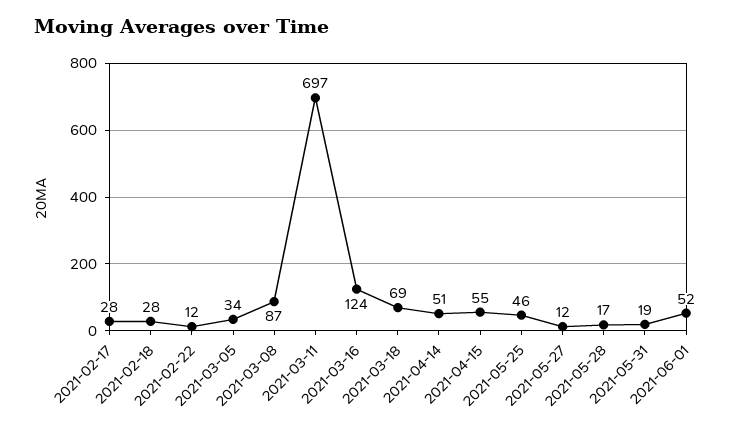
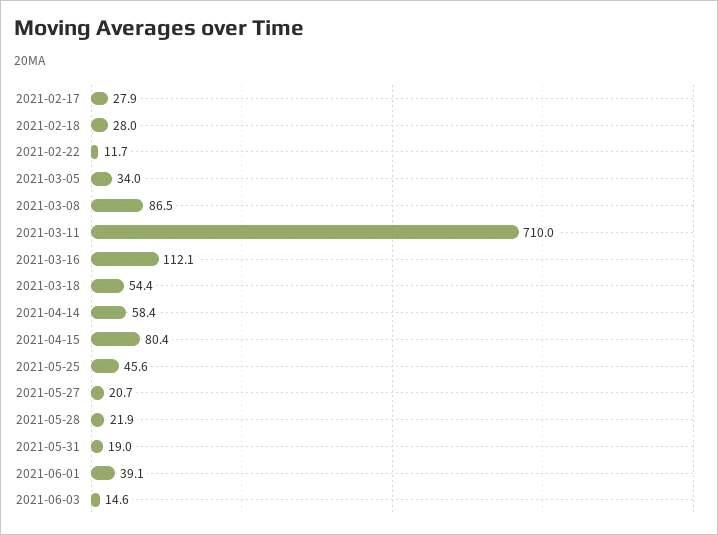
2021-03-11: 697 -> 710
2021-03-16: 124 -> 112.1
2021-03-18: 69 -> 54.4
2021-04-14: 51 -> 58.4
2021-04-15: 55 -> 80.4
2021-05-27: 12 -> 20.7
2021-05-28: 17 -> 21.9
2021-06-01: 52 -> 39.1
2021-06-03: none -> 14.6

